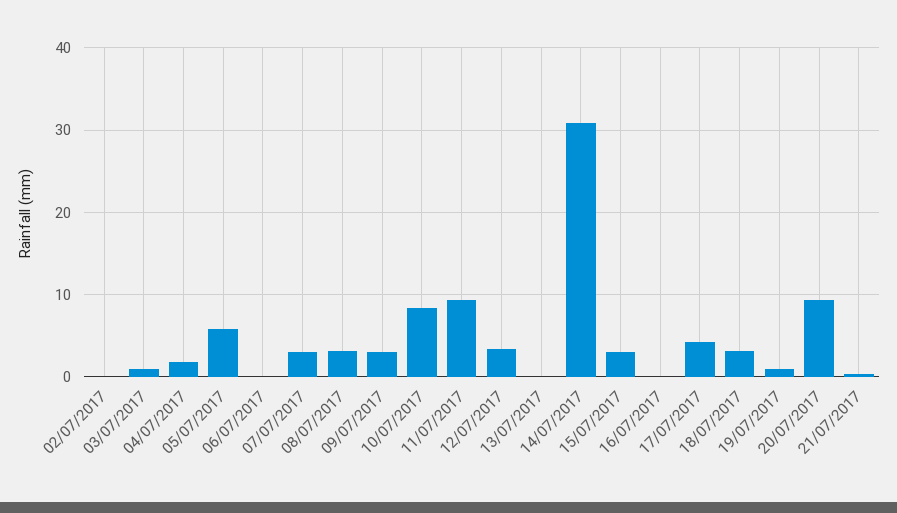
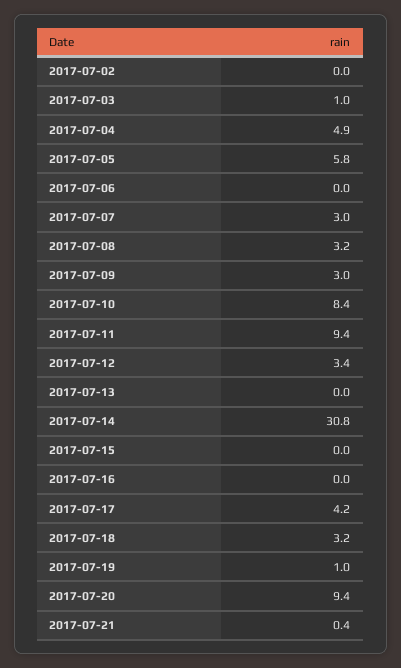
04/07/2017: 2 -> 4.9
15/07/2017: 3 -> 0

